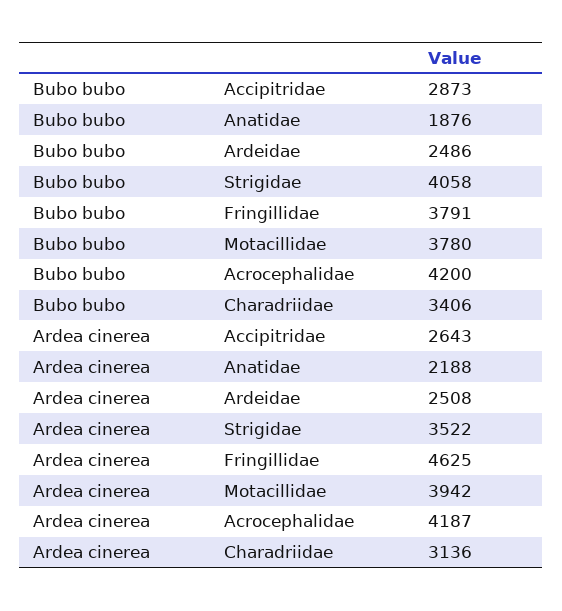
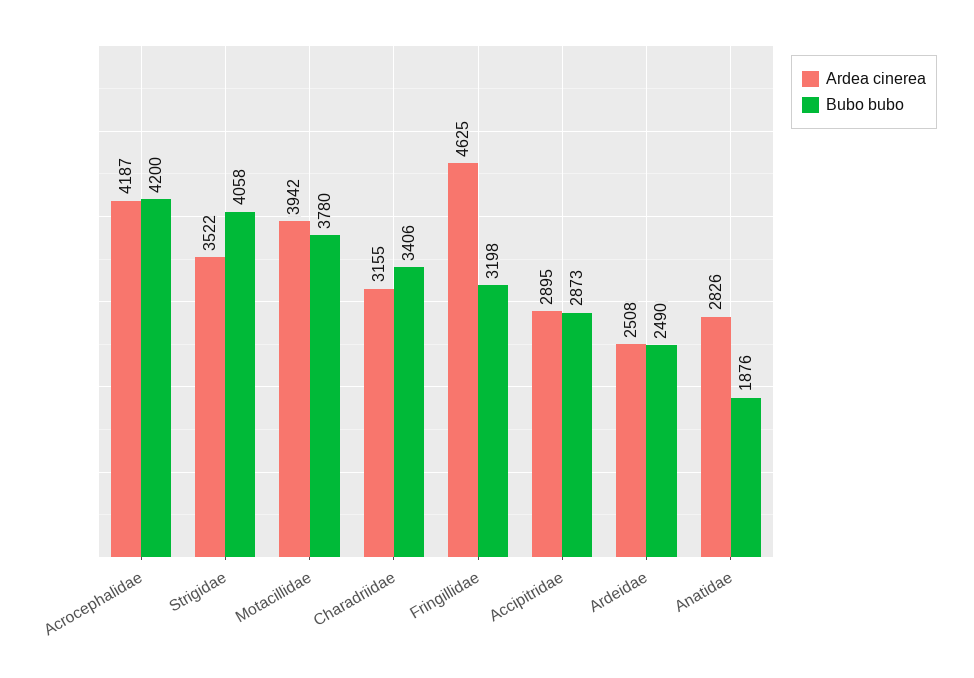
Bubo bubo, Ardeidae: 2486 -> 2490
Bubo bubo, Fringillidae: 3791 -> 3198
Ardea cinerea, Accipitridae: 2643 -> 2895
Ardea cinerea, Anatidae: 2188 -> 2826
Ardea cinerea, Charadriidae: 3136 -> 3155

